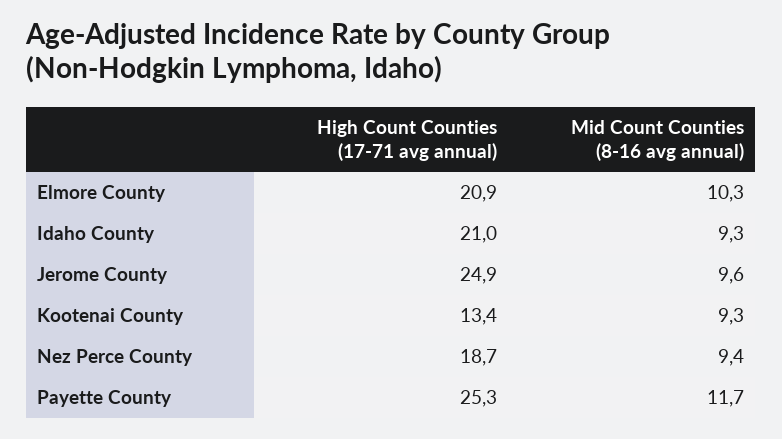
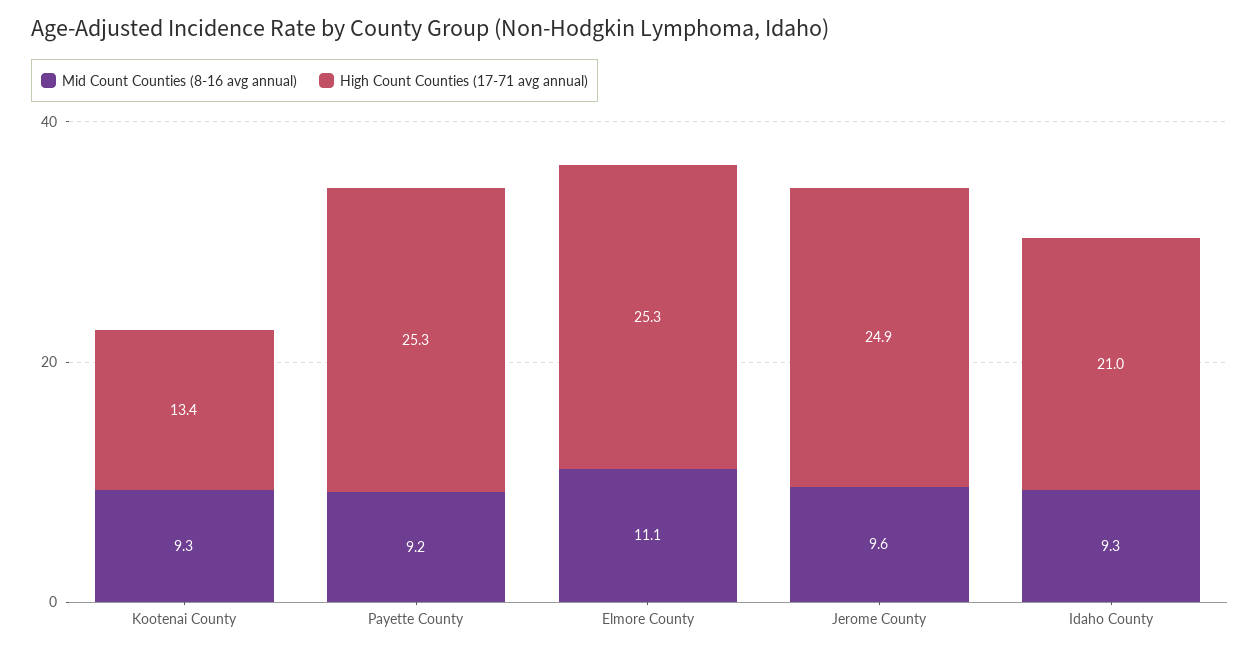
High Count Counties (17-71 avg annual), Elmore County: 20.9 -> 25.3
Mid Count Counties (8-16 avg annual), Elmore County: 10.3 -> 11.1
High Count Counties (17-71 avg annual), Nez Perce County: 18.7 -> none
Mid Count Counties (8-16 avg annual), Nez Perce County: 9.4 -> none
Mid Count Counties (8-16 avg annual), Payette County: 11.7 -> 9.2

